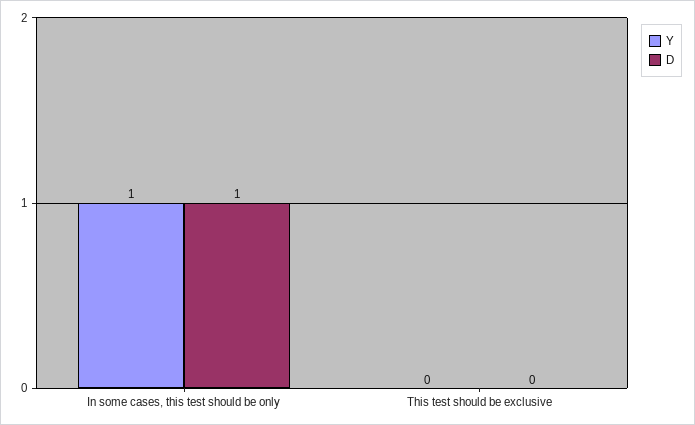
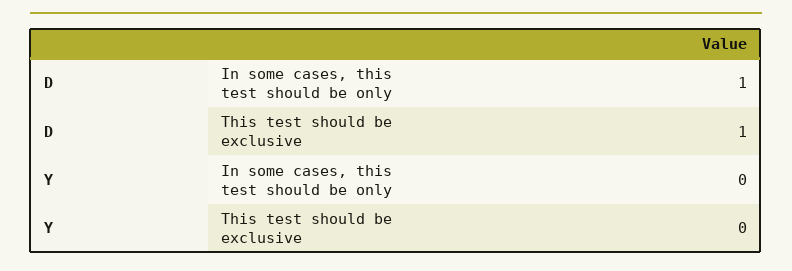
Y, In some cases, this test should be only: 1 -> 0
D, This test should be exclusive: 0 -> 1

